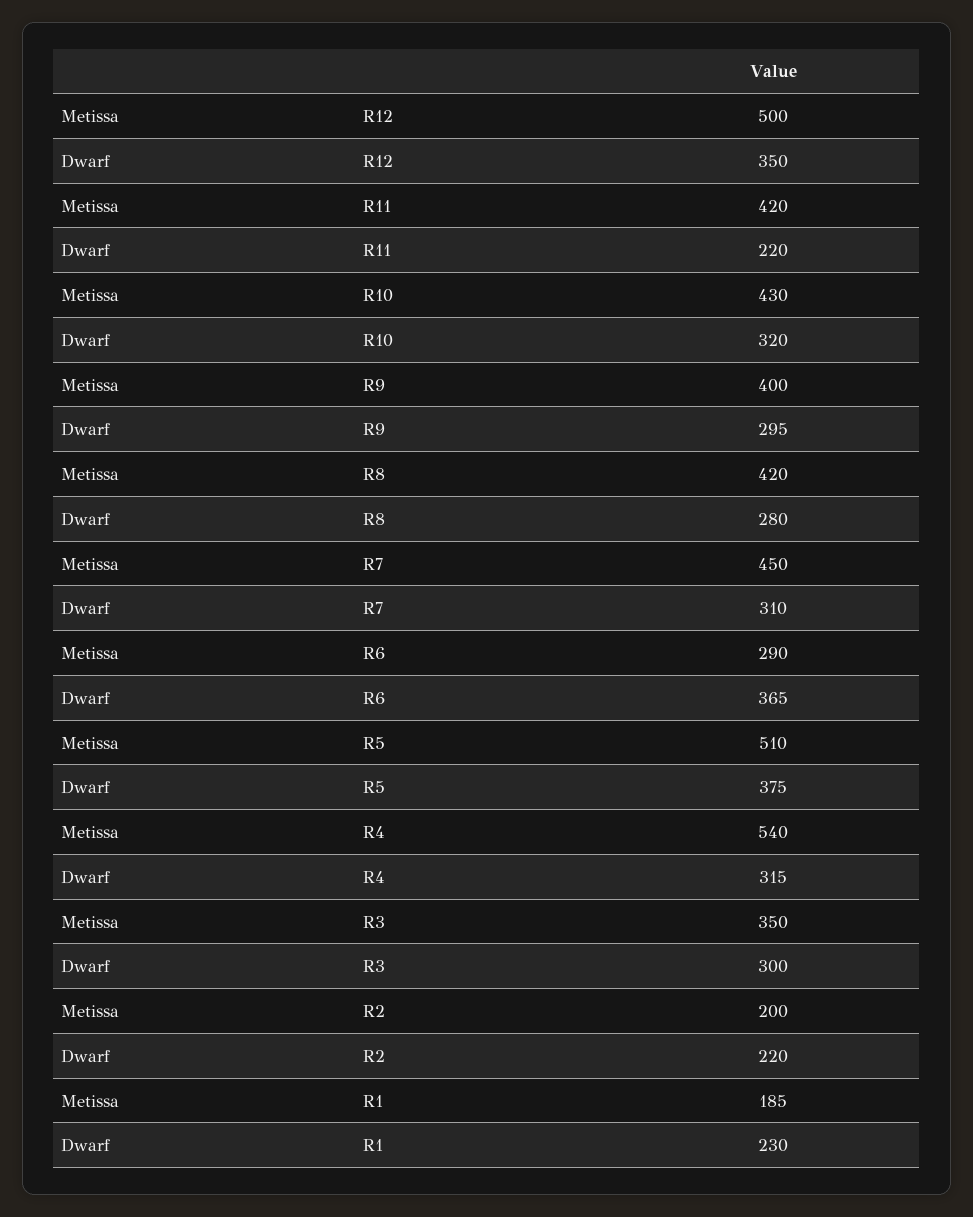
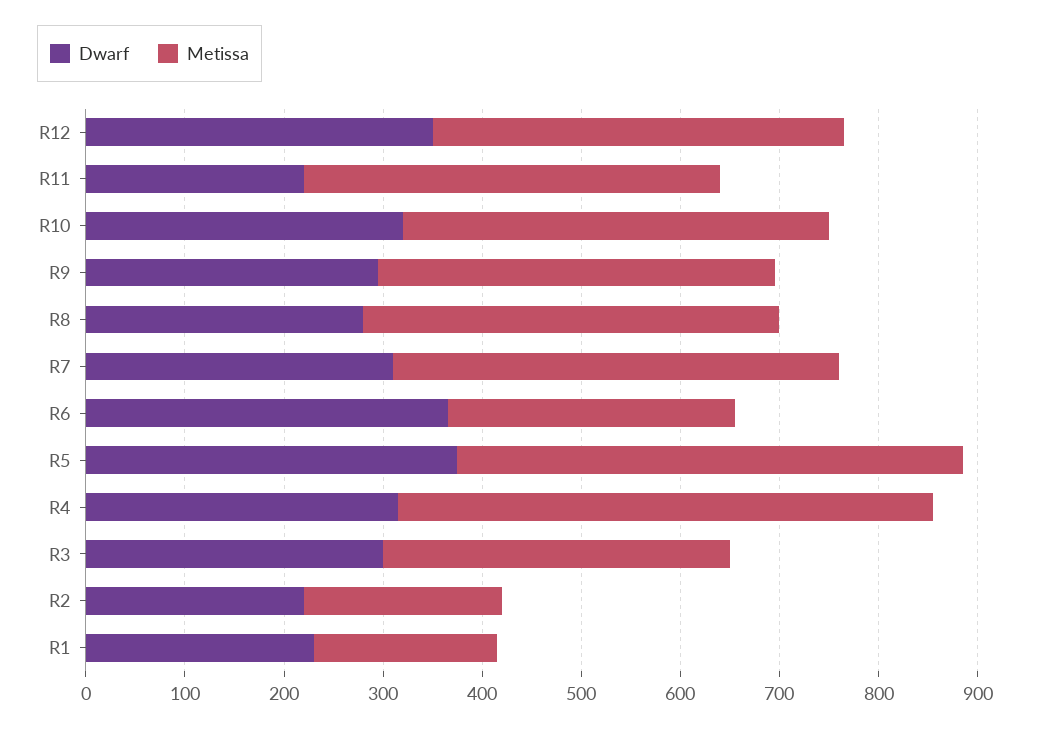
Metissa, R12: 500 -> 420

